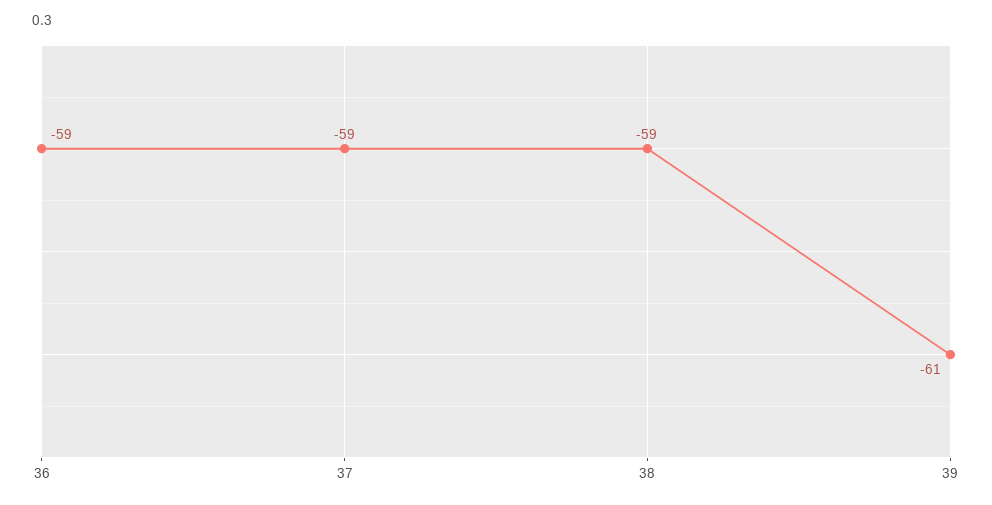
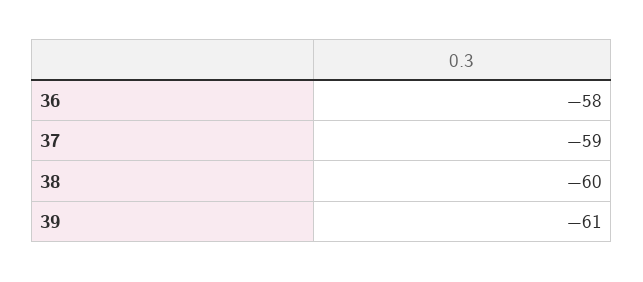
36: -59 -> -58
38: -59 -> -60

